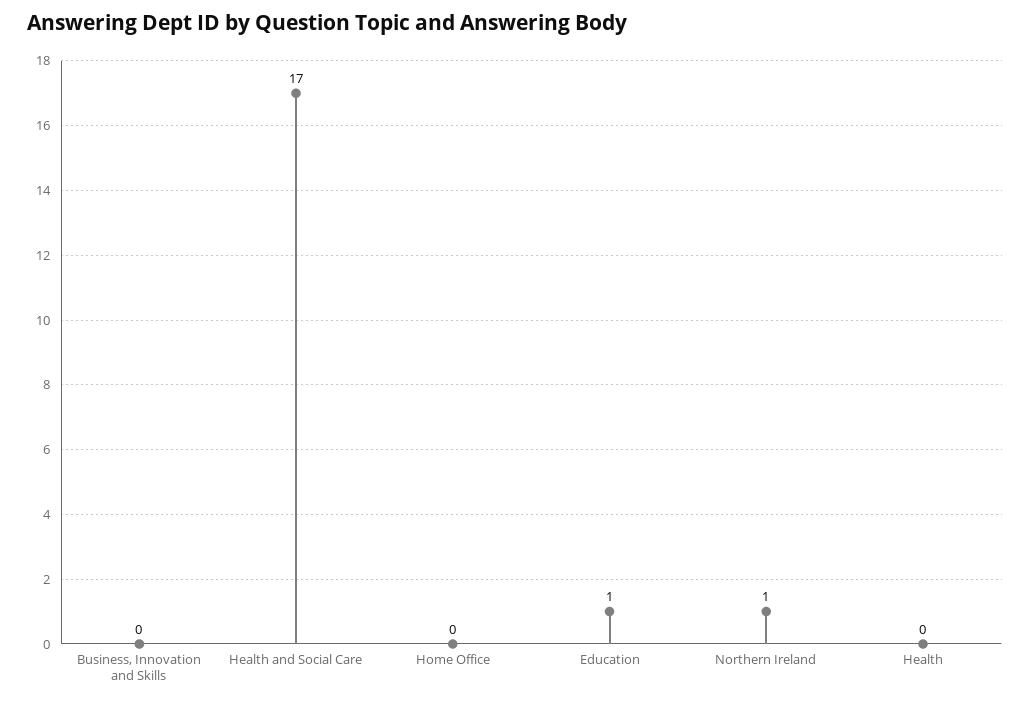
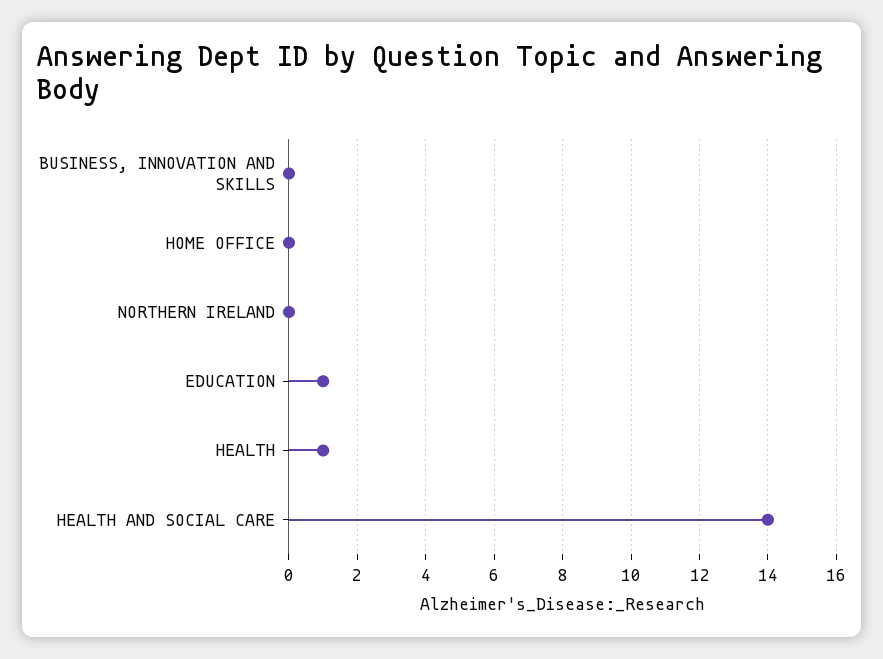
Health and Social Care: 17 -> 14
Northern Ireland: 1 -> 0
Health: 0 -> 1

